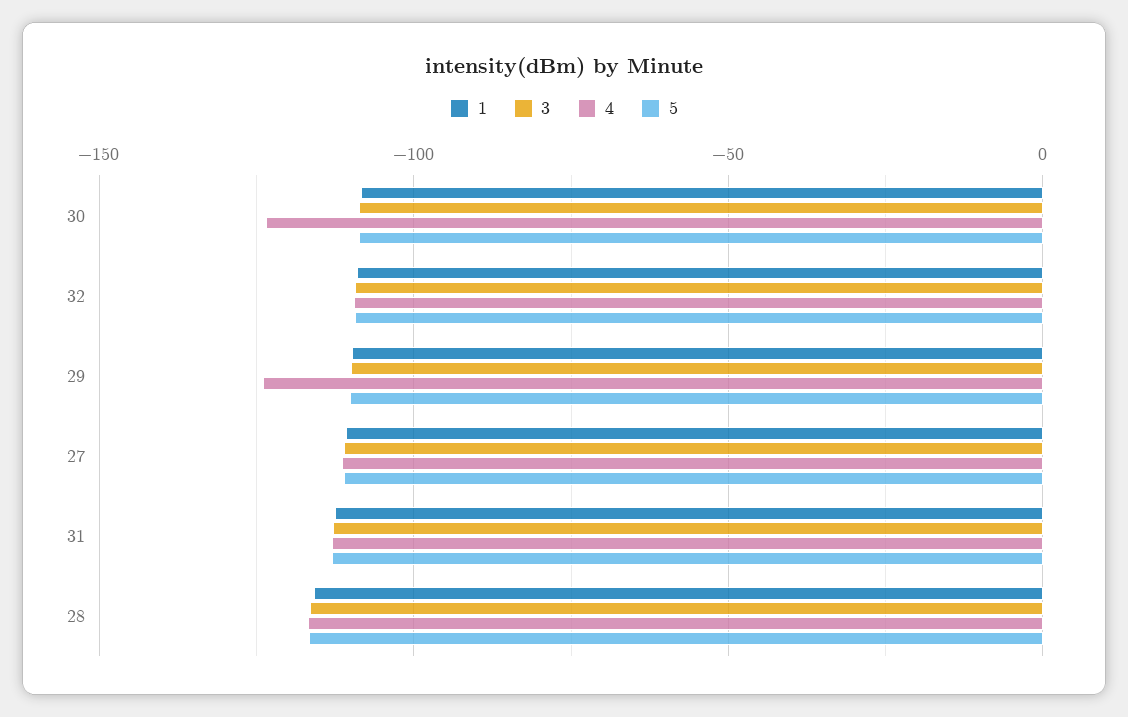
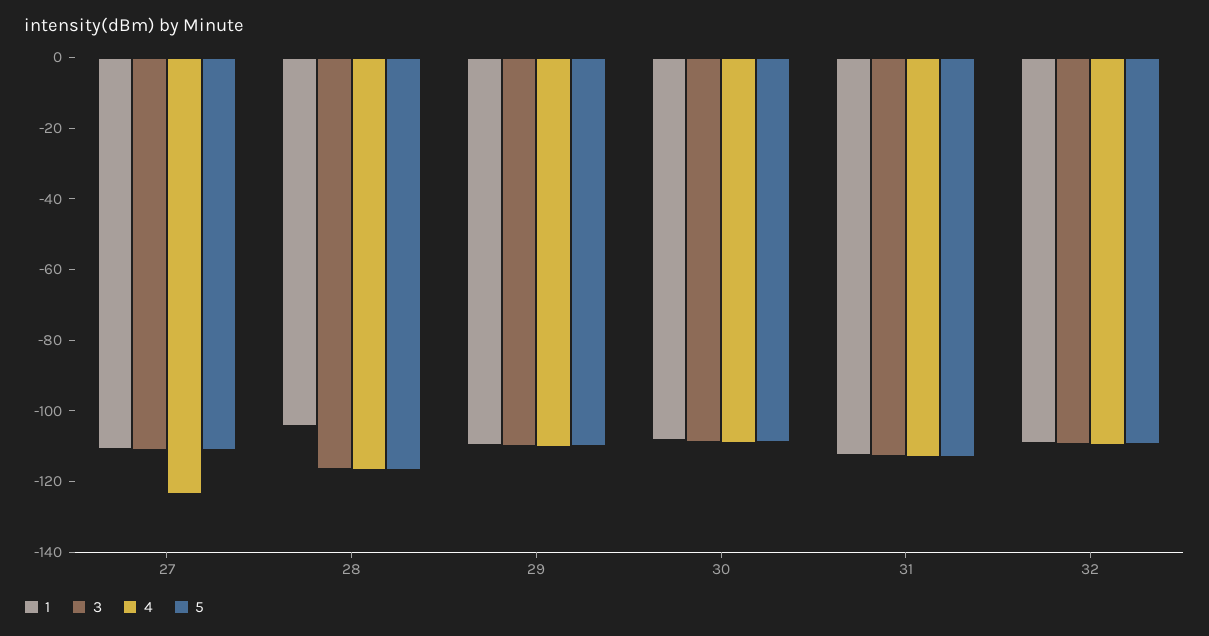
4, 30: -125 -> -110
4, 29: -125 -> -110
4, 27: -110 -> -125
1, 28: -115 -> -105

